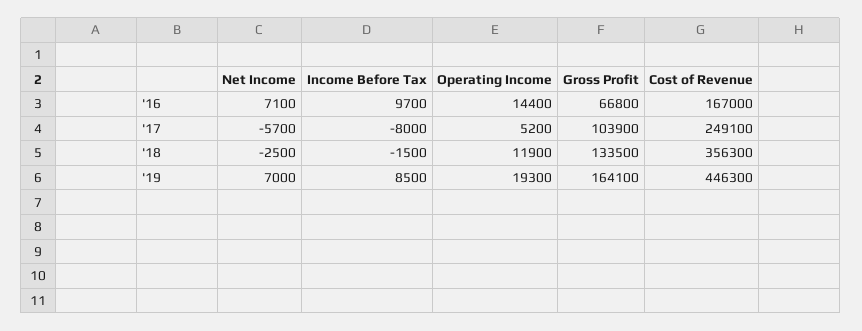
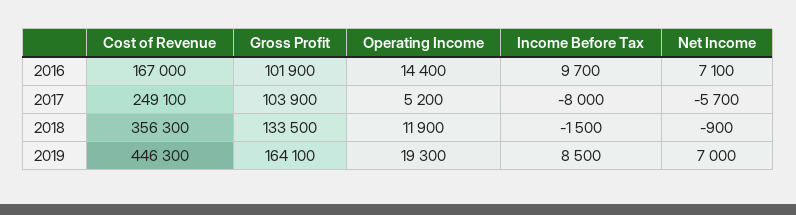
Gross Profit, '16: 66800 -> 101900
Net Income, '18: -2500 -> -900

